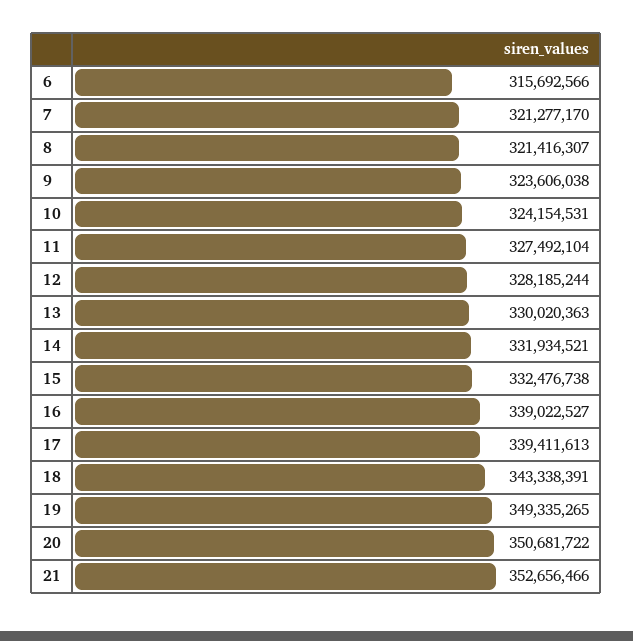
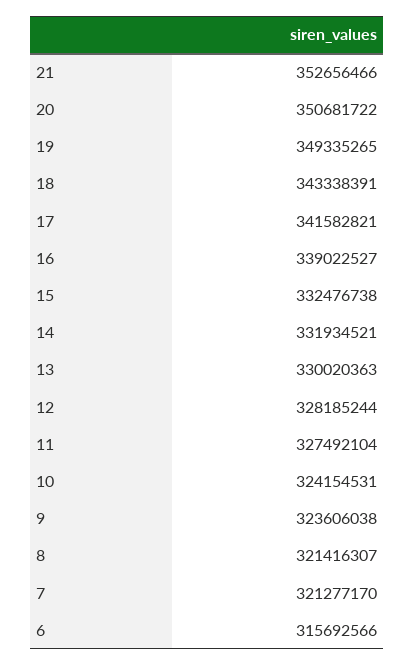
17: 339411613 -> 341582821

